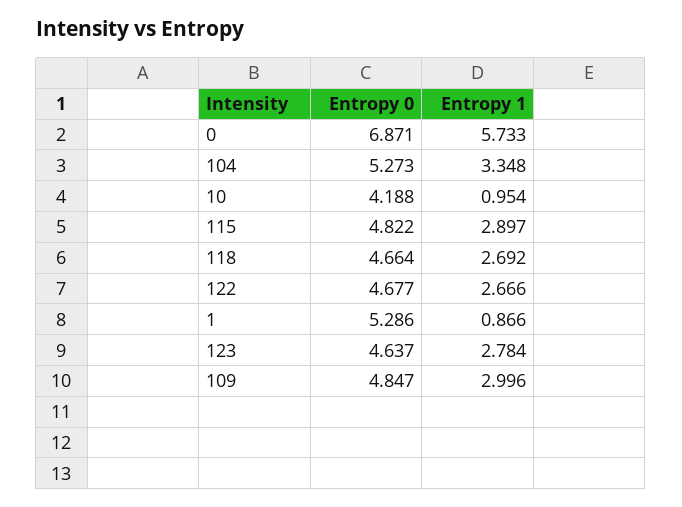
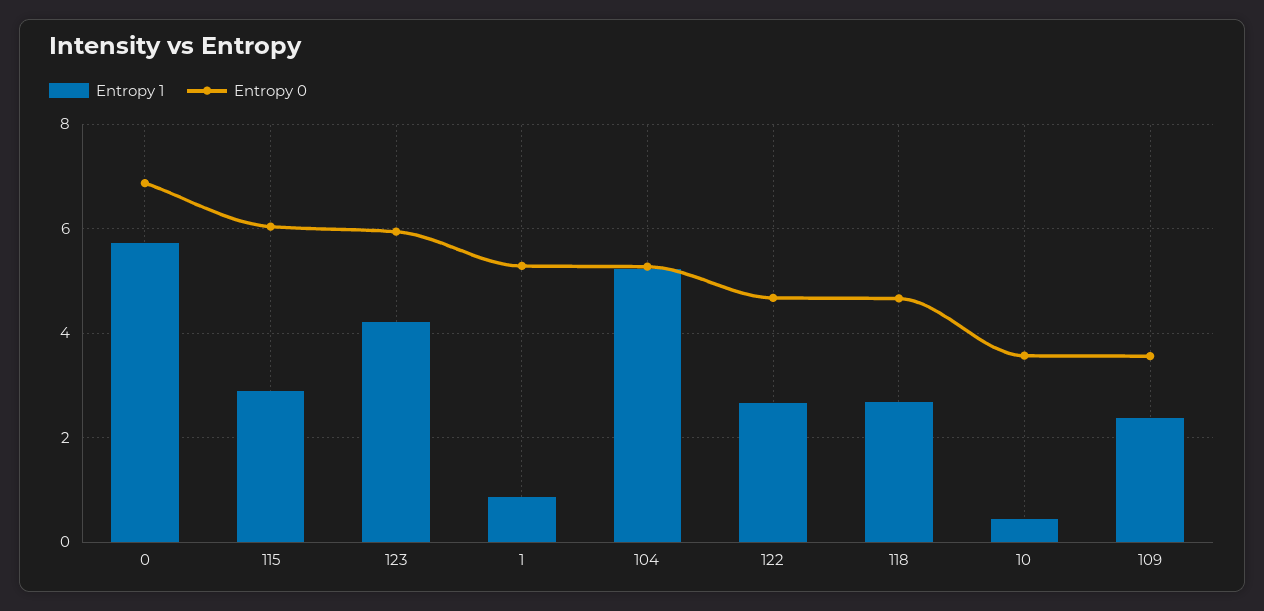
Entropy 1, 104: 3.348 -> 5.2
Entropy 0, 10: 4.188 -> 3.6
Entropy 1, 10: 0.954 -> 0.4
Entropy 0, 115: 4.822 -> 6
Entropy 0, 123: 4.637 -> 6
Entropy 1, 123: 2.784 -> 4.2
Entropy 0, 109: 4.847 -> 3.6
Entropy 1, 109: 2.996 -> 2.4

